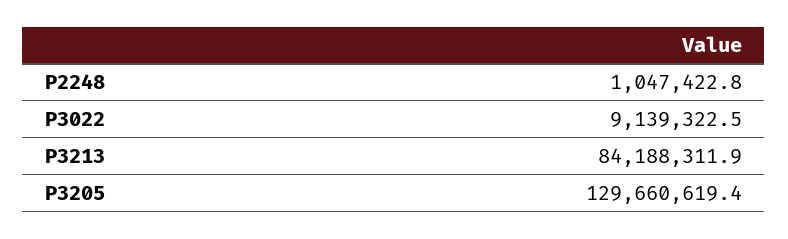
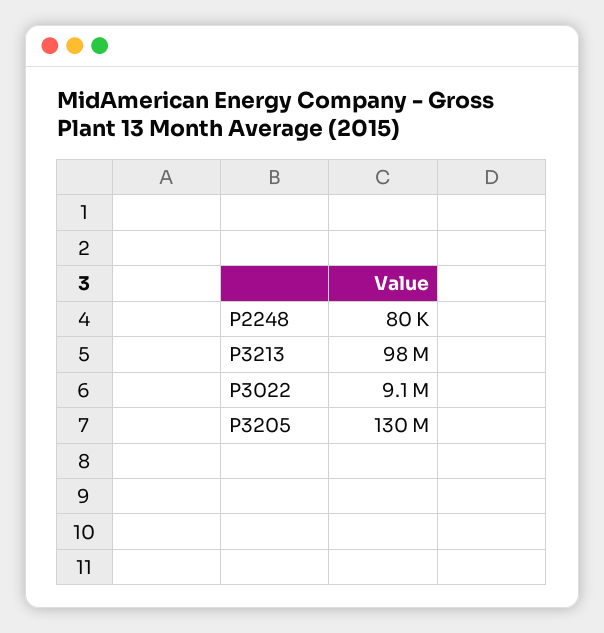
P2248: 1047422.8 -> 80000
P3213: 84188311.9 -> 98000000

